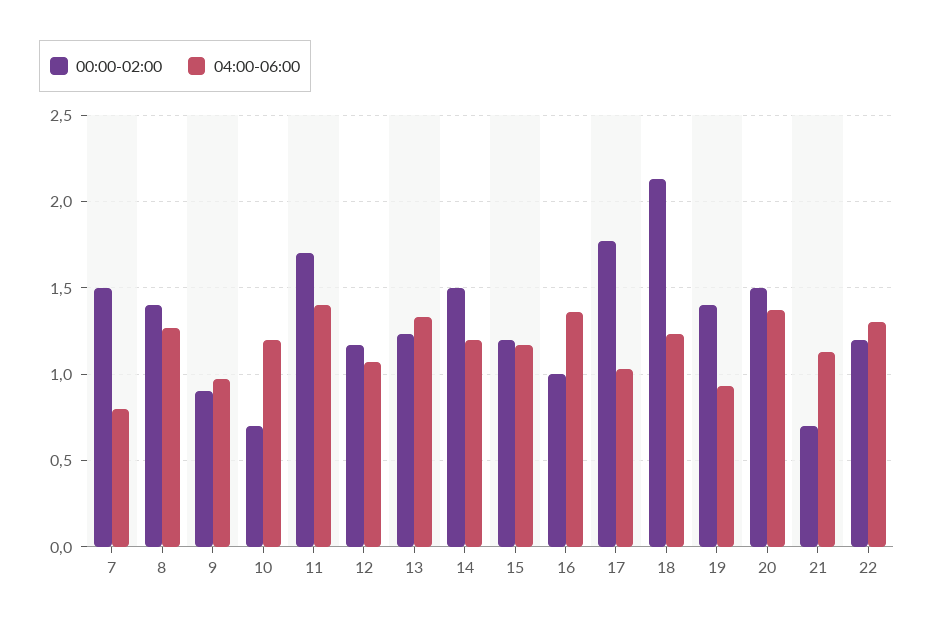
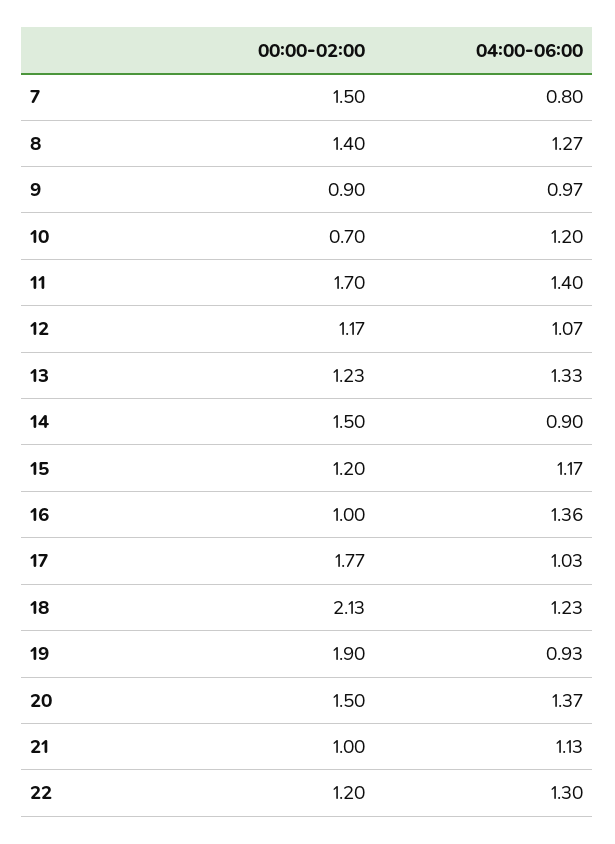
04:00-06:00, 14: 1.2 -> 0.9
00:00-02:00, 19: 1.4 -> 1.9
00:00-02:00, 21: 0.7 -> 1

